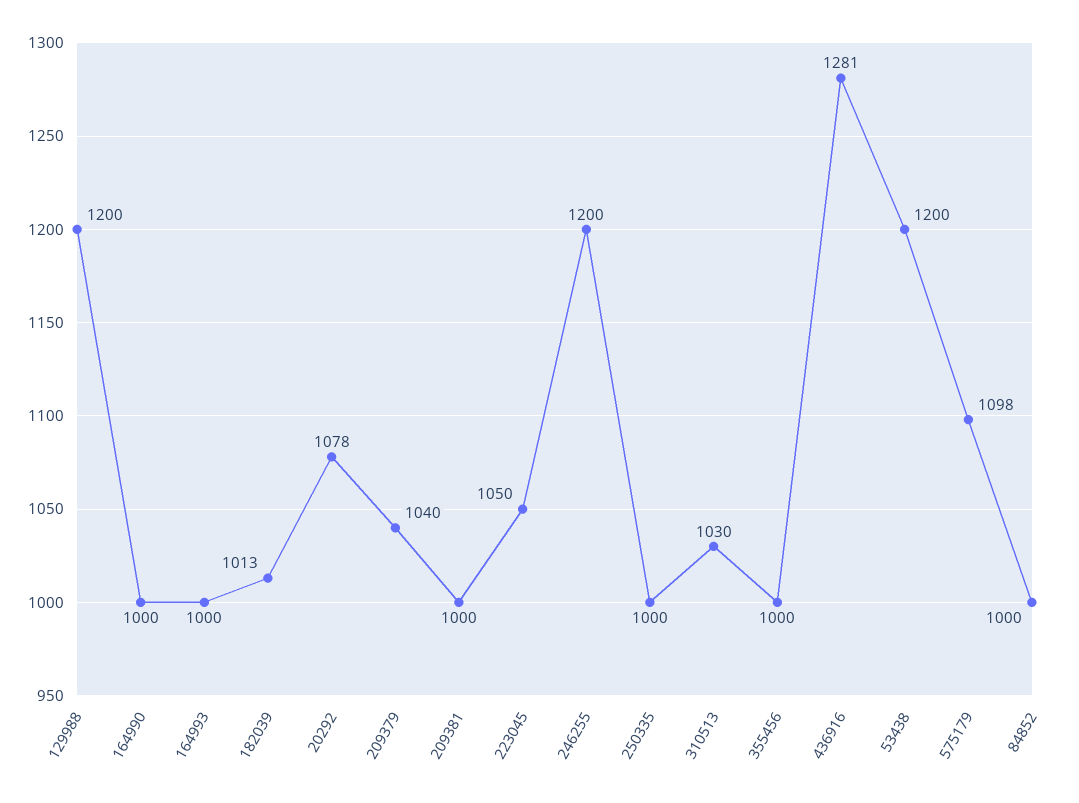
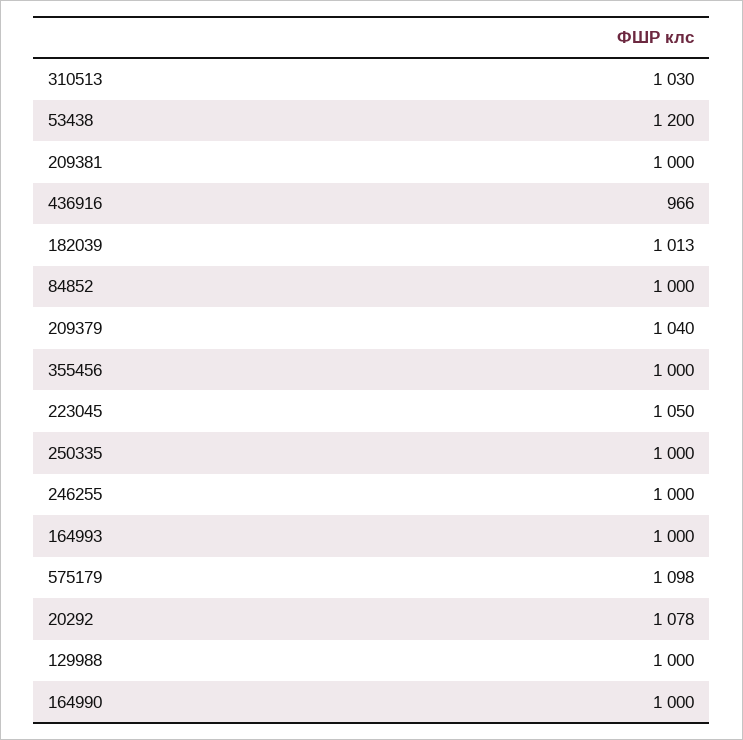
129988: 1200 -> 1000
246255: 1200 -> 1000
436916: 1281 -> 966

